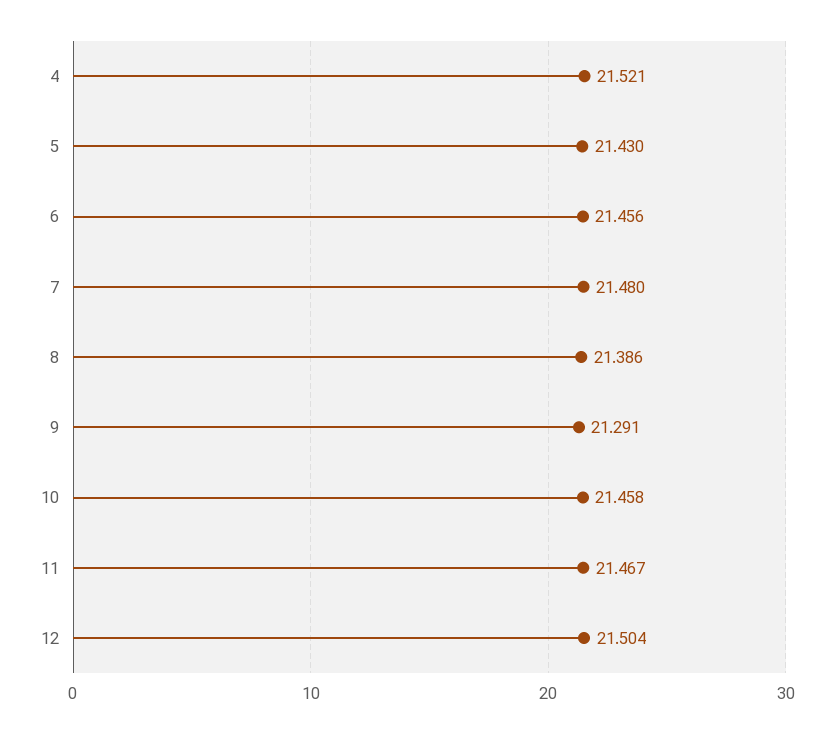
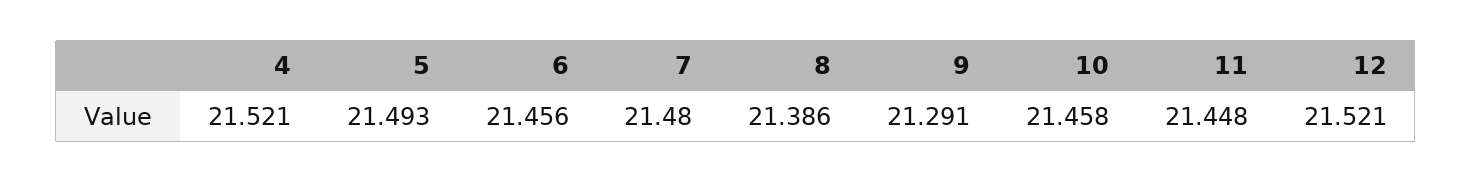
5: 21.43 -> 21.493
11: 21.467 -> 21.448
12: 21.504 -> 21.521

